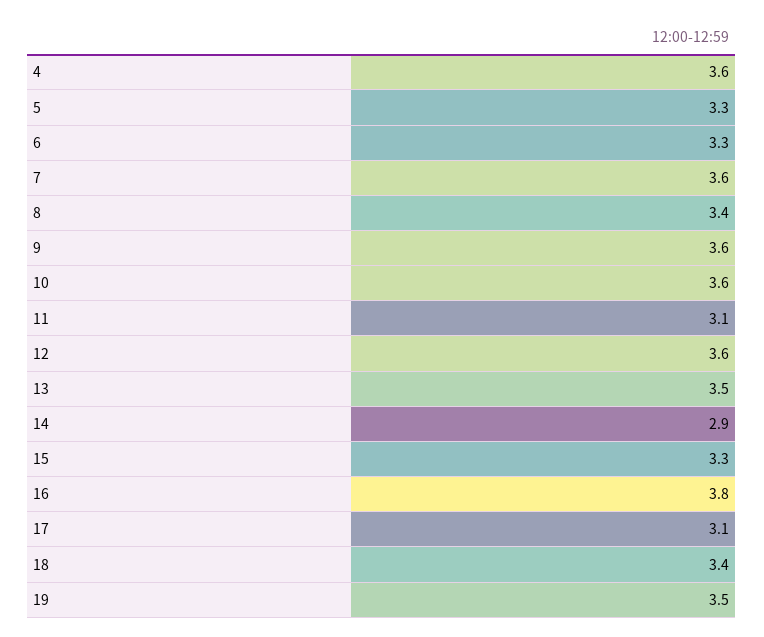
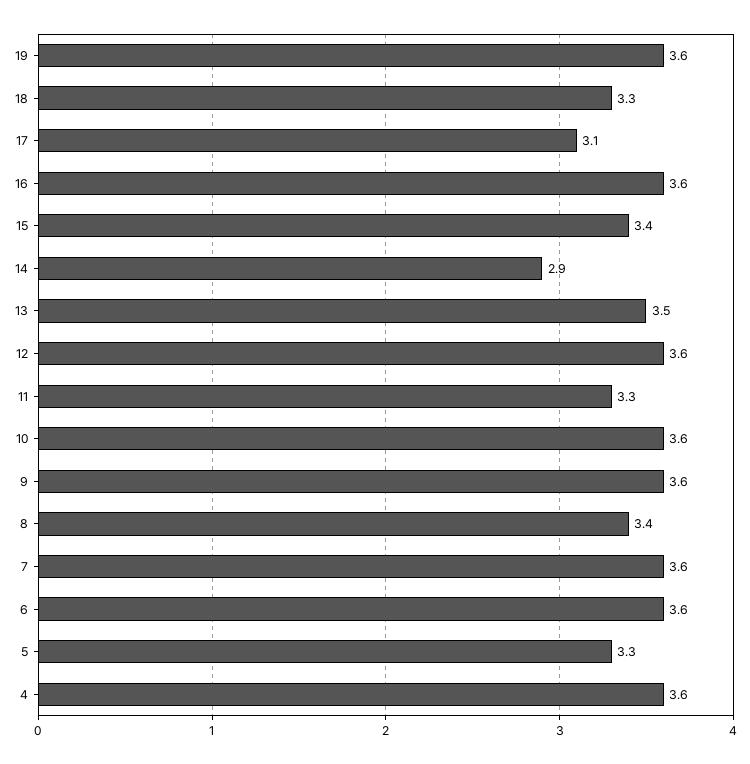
6: 3.3 -> 3.6
11: 3.1 -> 3.3
15: 3.3 -> 3.4
16: 3.8 -> 3.6
18: 3.4 -> 3.3
19: 3.5 -> 3.6

